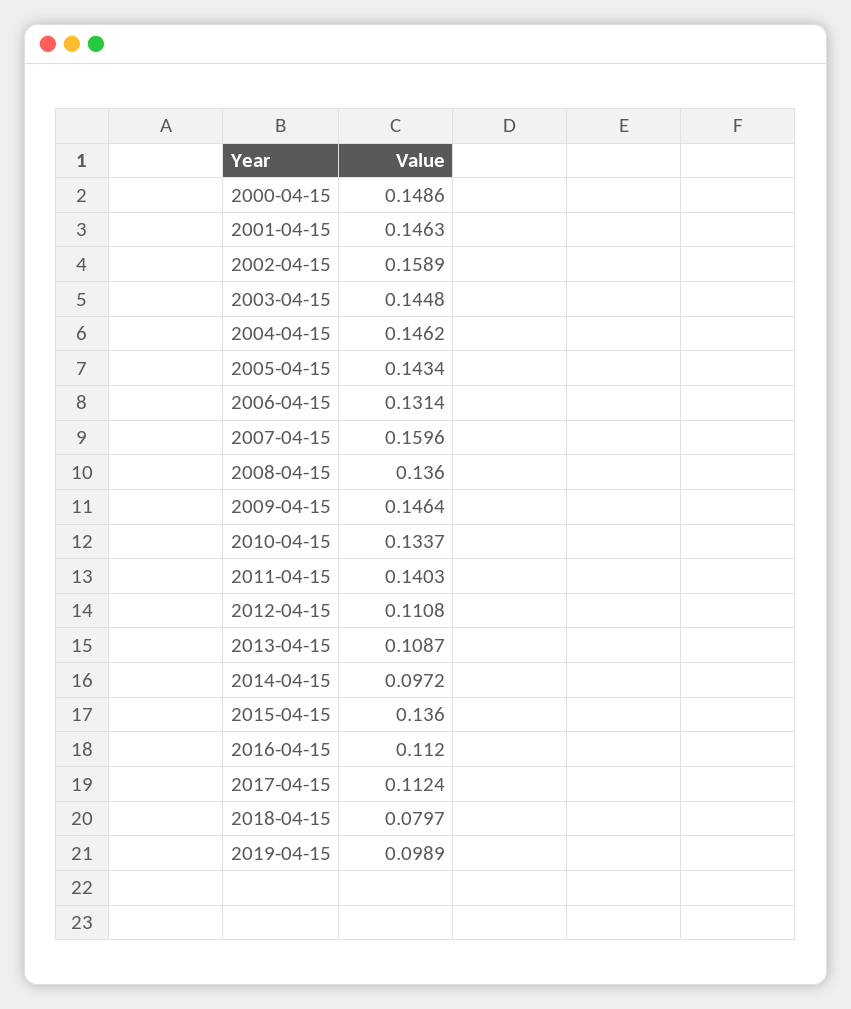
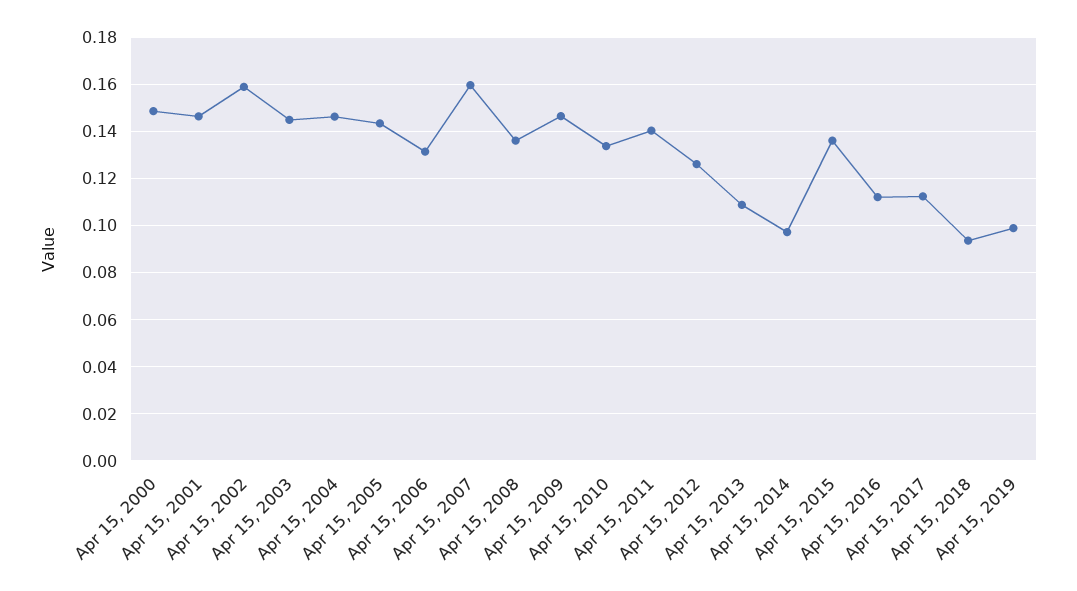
2012-04-15: 0.1108 -> 0.125
2018-04-15: 0.0797 -> 0.095

